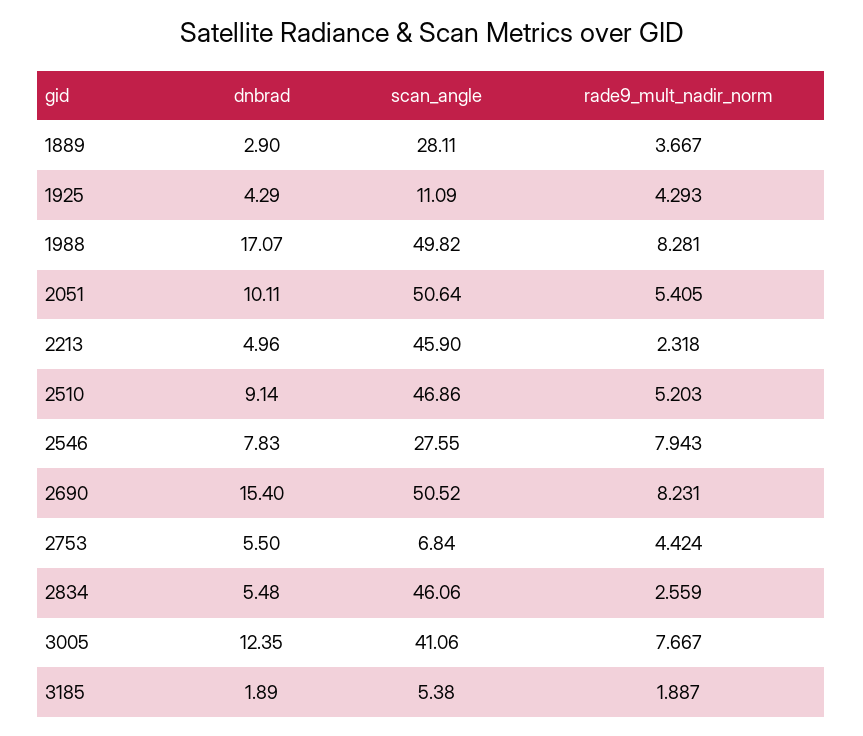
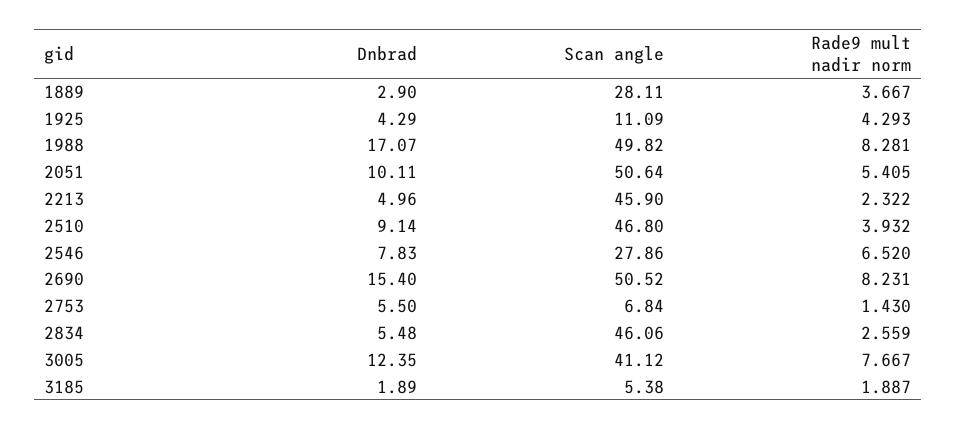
rade9_mult_nadir_norm, 2213: 2.318 -> 2.322
scan_angle, 2510: 46.86 -> 46.8
rade9_mult_nadir_norm, 2510: 5.203 -> 3.932
scan_angle, 2546: 27.55 -> 27.86
rade9_mult_nadir_norm, 2546: 7.943 -> 6.52
rade9_mult_nadir_norm, 2753: 4.424 -> 1.43
scan_angle, 3005: 41.06 -> 41.12

